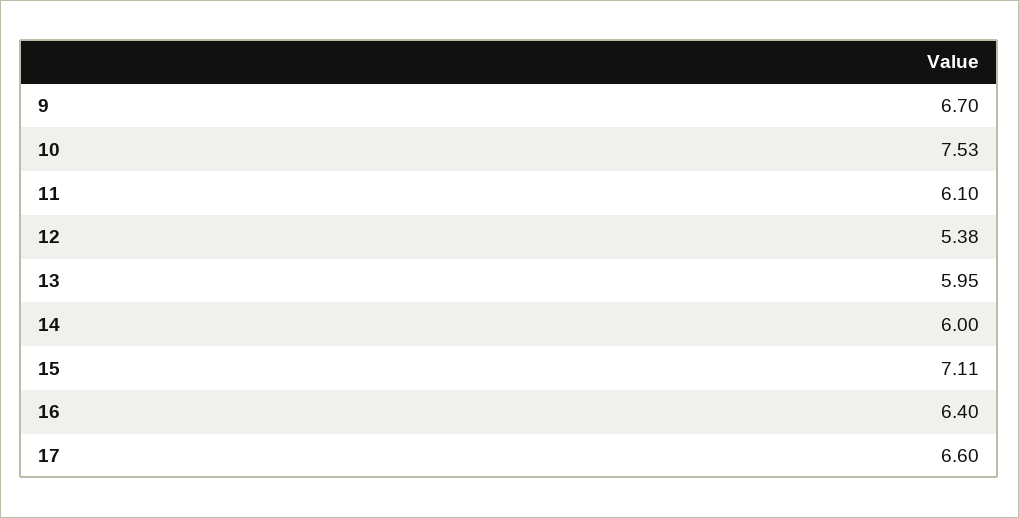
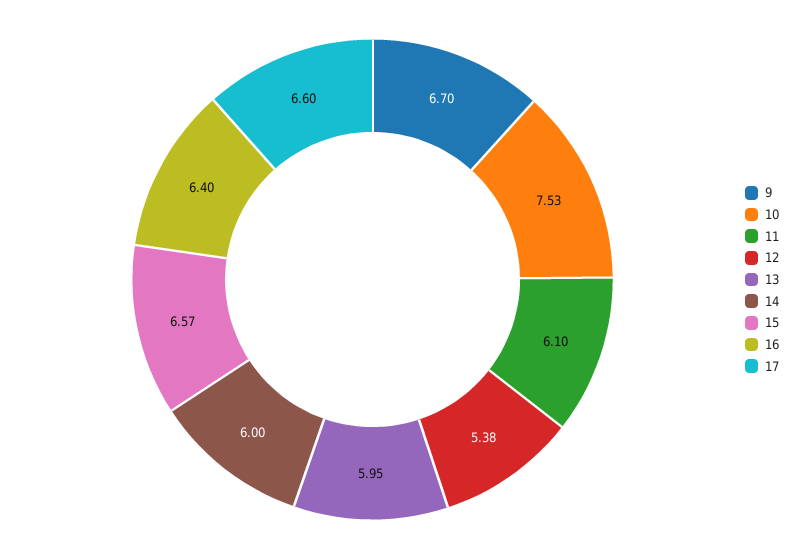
15: 7.11 -> 6.57

